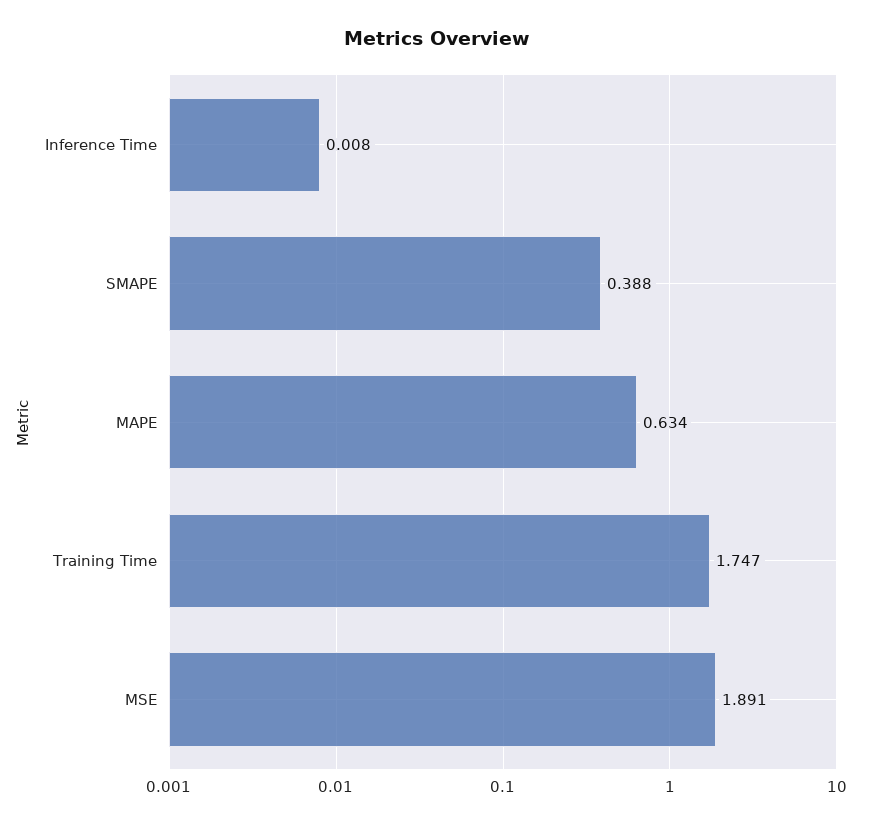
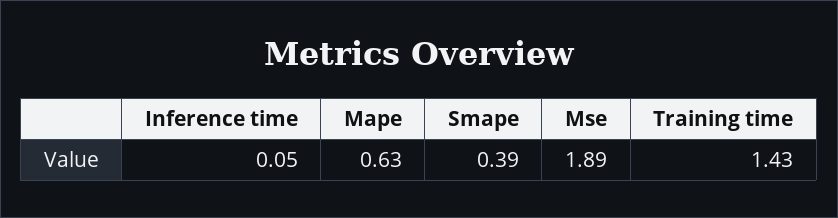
Inference Time: 0.008 -> 0.05
Training Time: 1.747 -> 1.43

